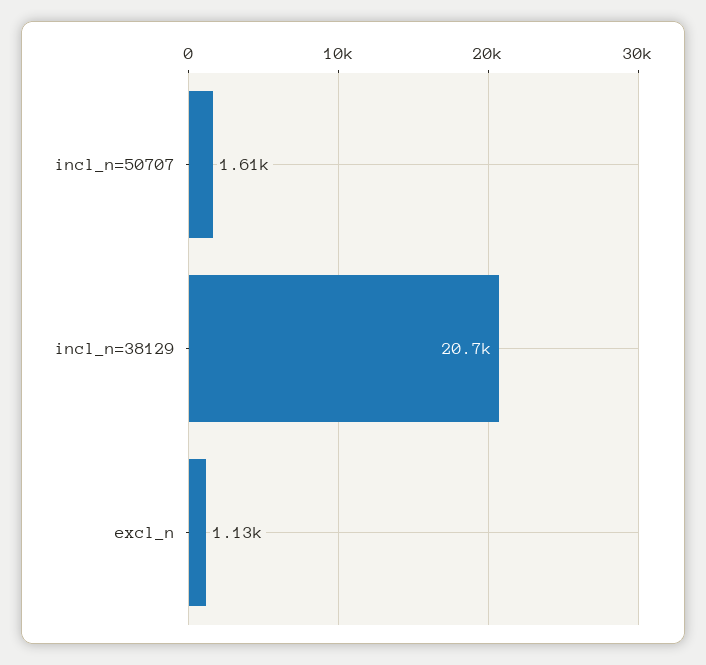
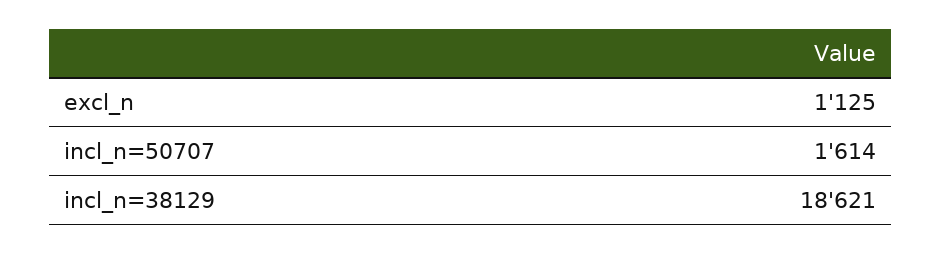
incl_n=38129: 20700 -> 18621

